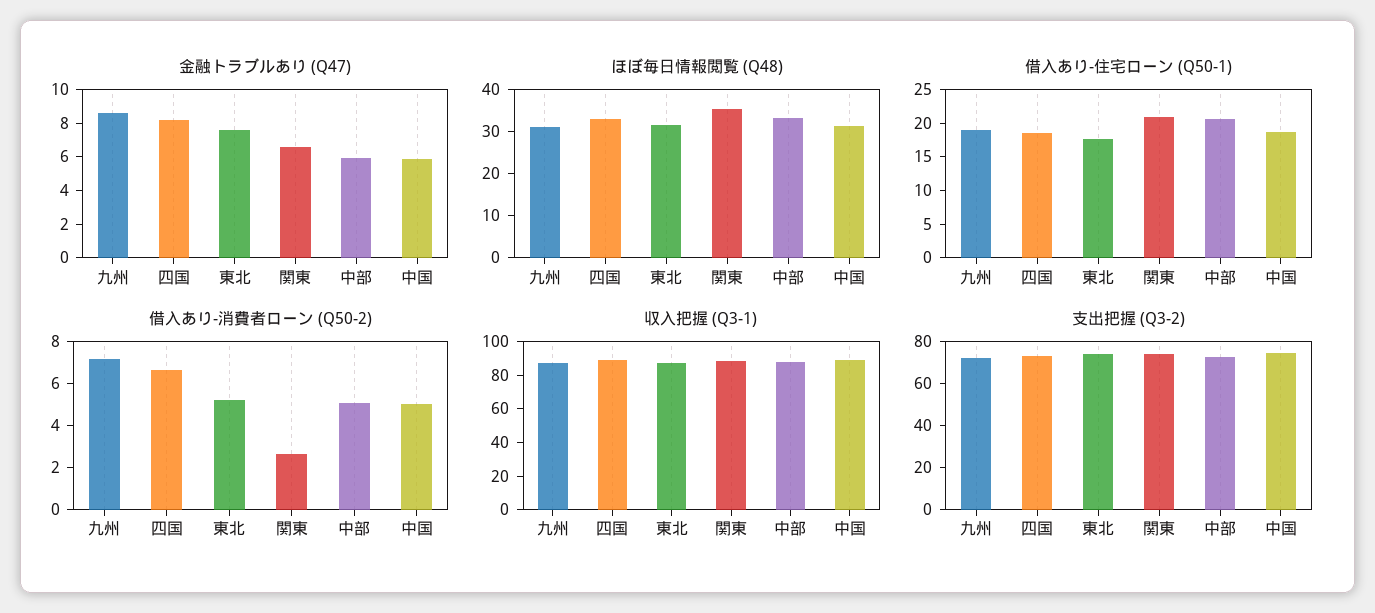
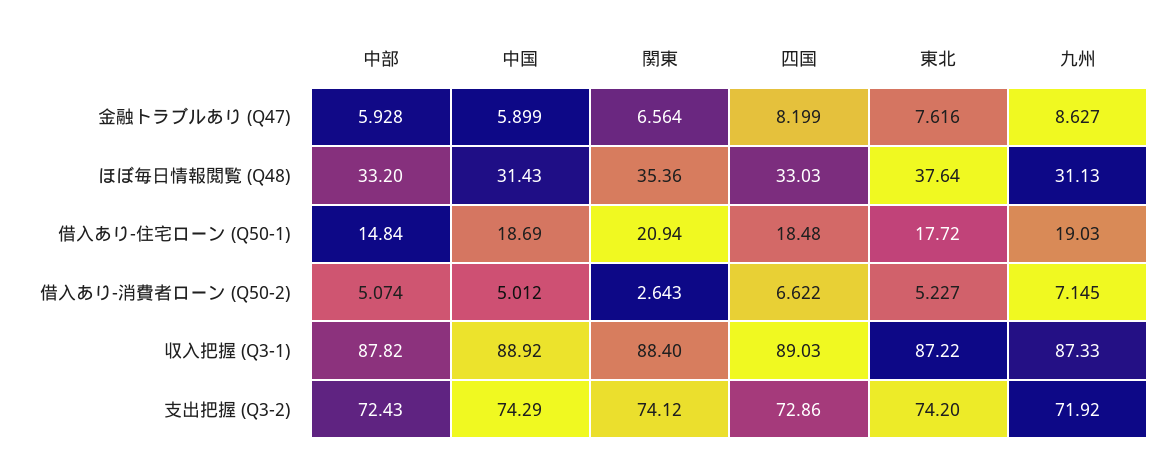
ほぼ毎日情報閲覧 (Q48), 東北: 32 -> 37.64
借入あり-住宅ローン (Q50-1), 中部: 20 -> 14.84

